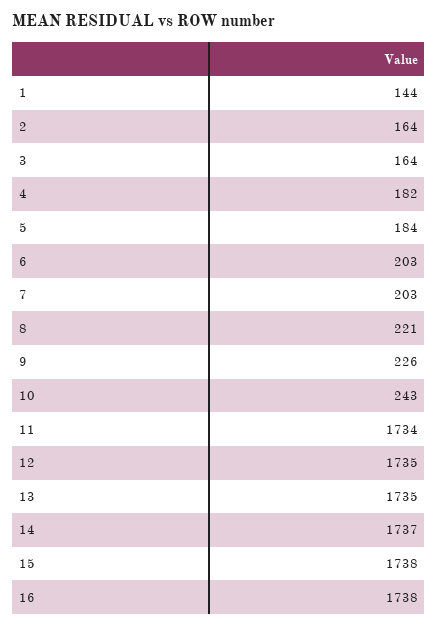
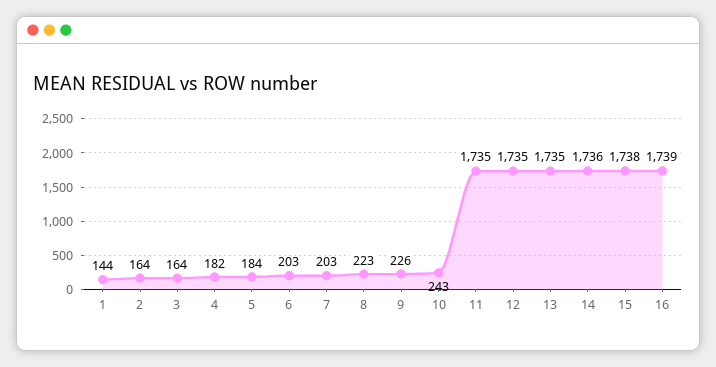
8: 221 -> 223
11: 1734 -> 1735
14: 1737 -> 1736
16: 1738 -> 1739

